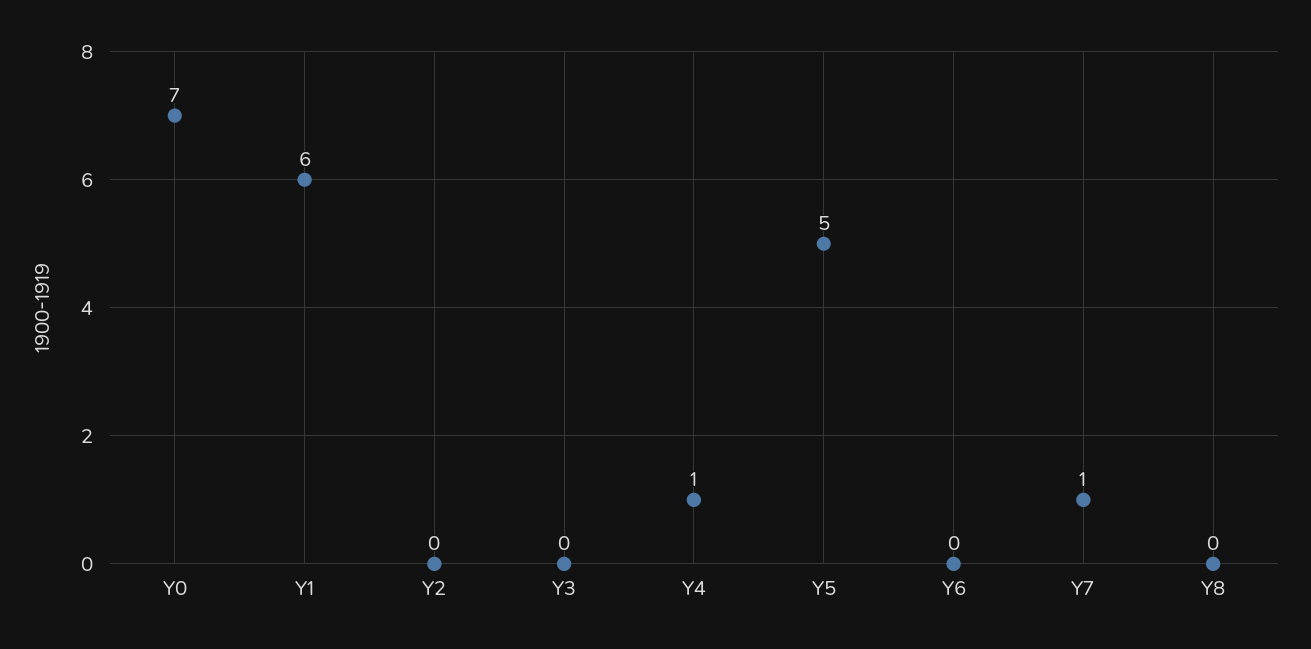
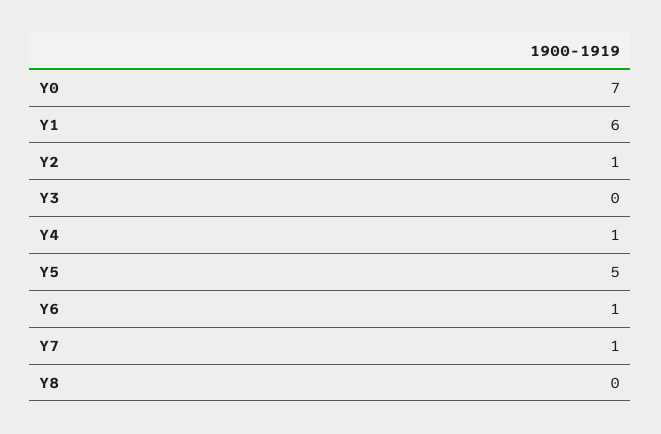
Y2: 0 -> 1
Y6: 0 -> 1

